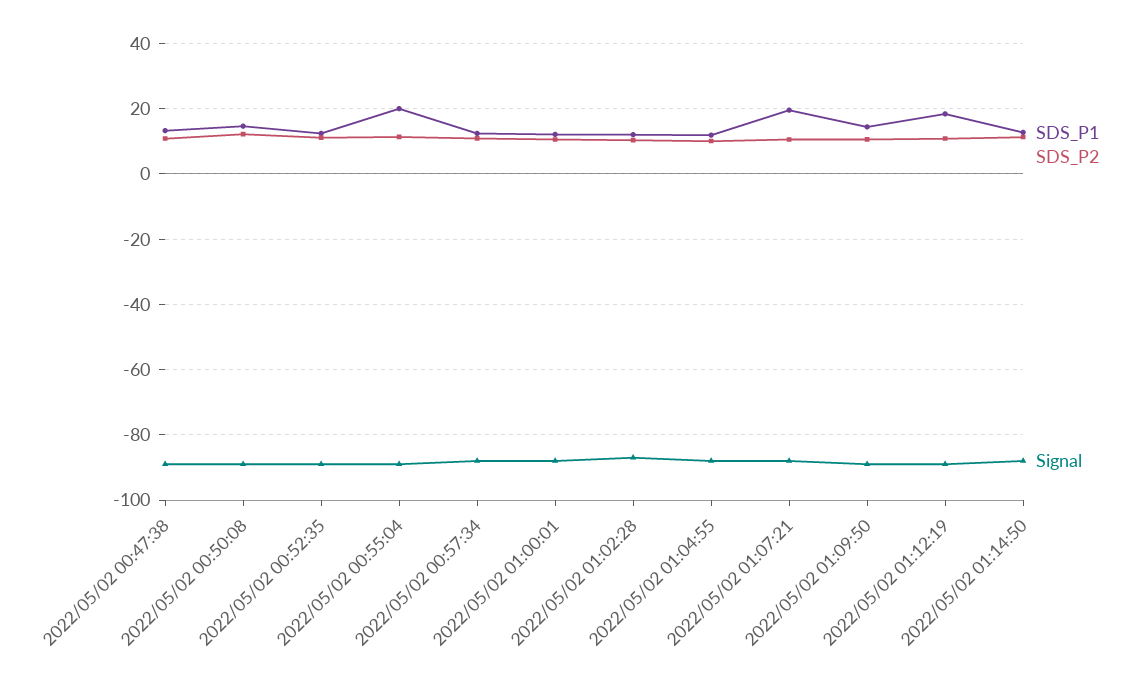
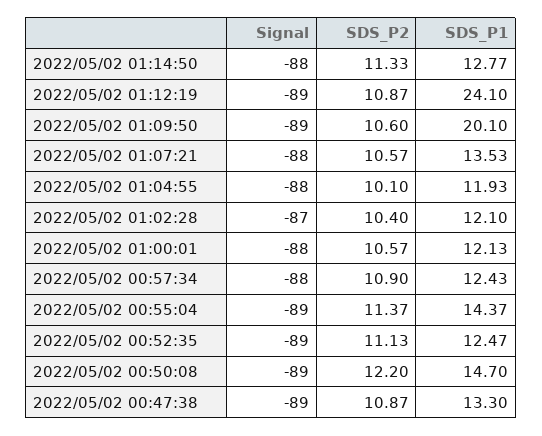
SDS_P1, 2022/05/02 00:55:04: 20 -> 14.37
SDS_P1, 2022/05/02 01:07:21: 20 -> 13.53
SDS_P1, 2022/05/02 01:09:50: 14 -> 20.1
SDS_P1, 2022/05/02 01:12:19: 18 -> 24.1

